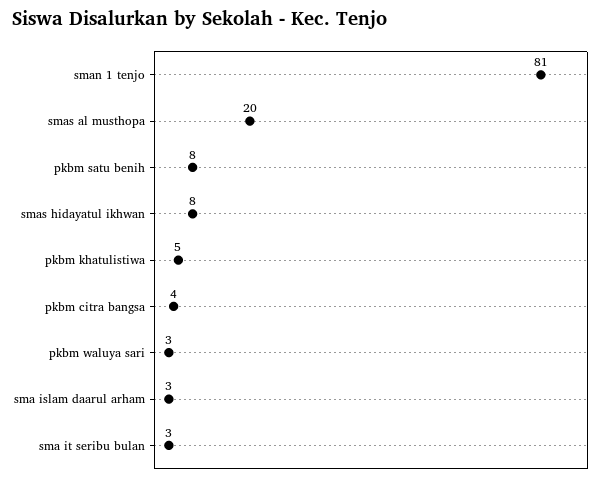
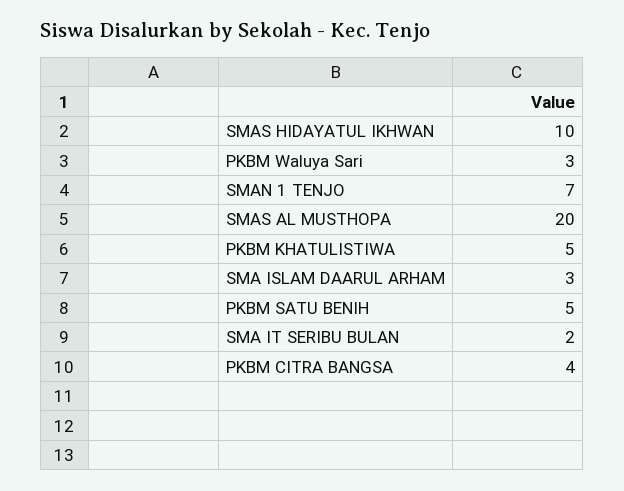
sman 1 tenjo: 81 -> 7
pkbm satu benih: 8 -> 5
smas hidayatul ikhwan: 8 -> 10
sma it seribu bulan: 3 -> 2

